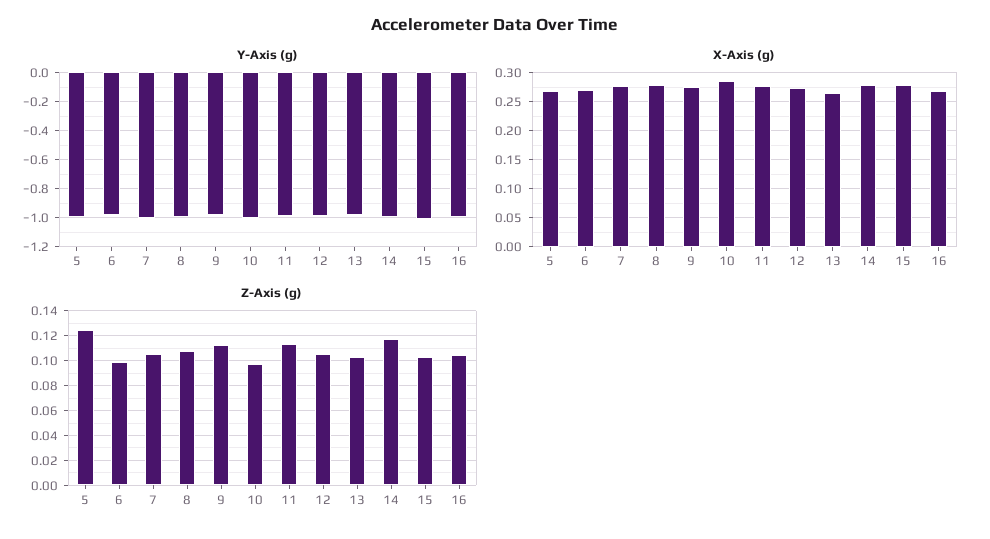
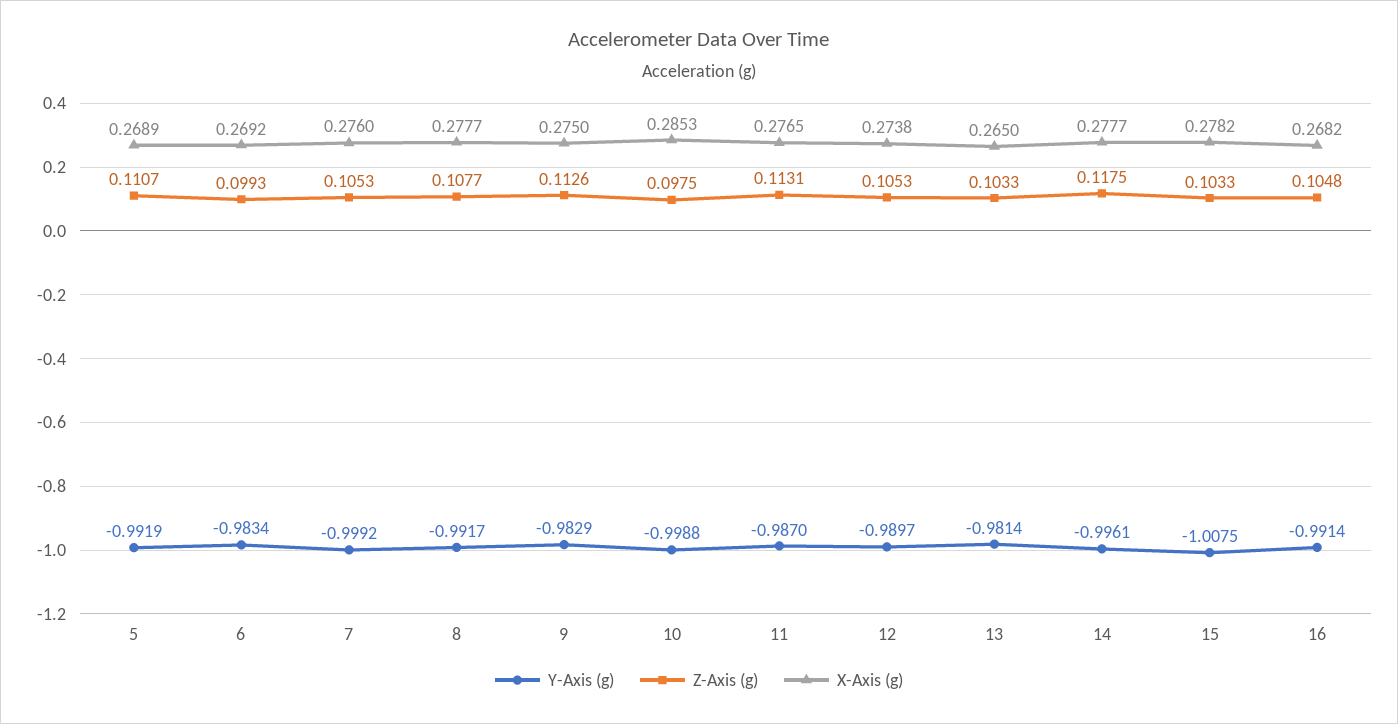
Z-Axis (g), 5: 0.125 -> 0.1107

